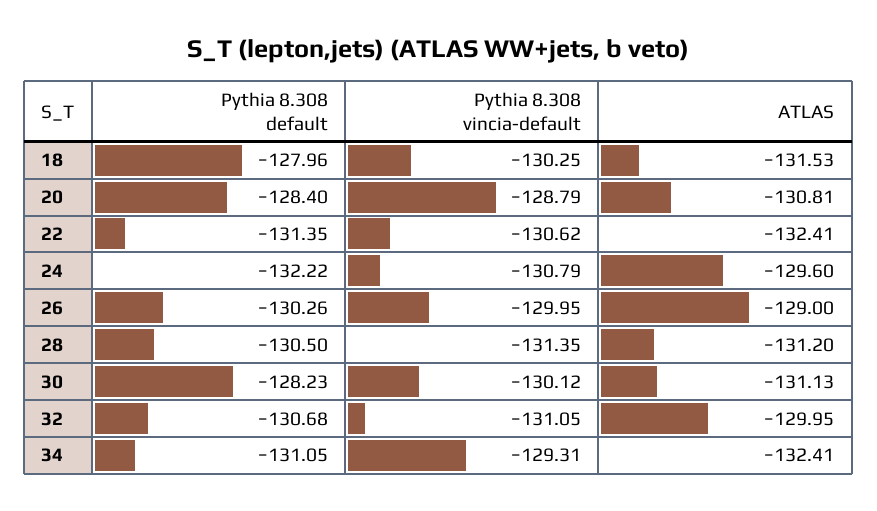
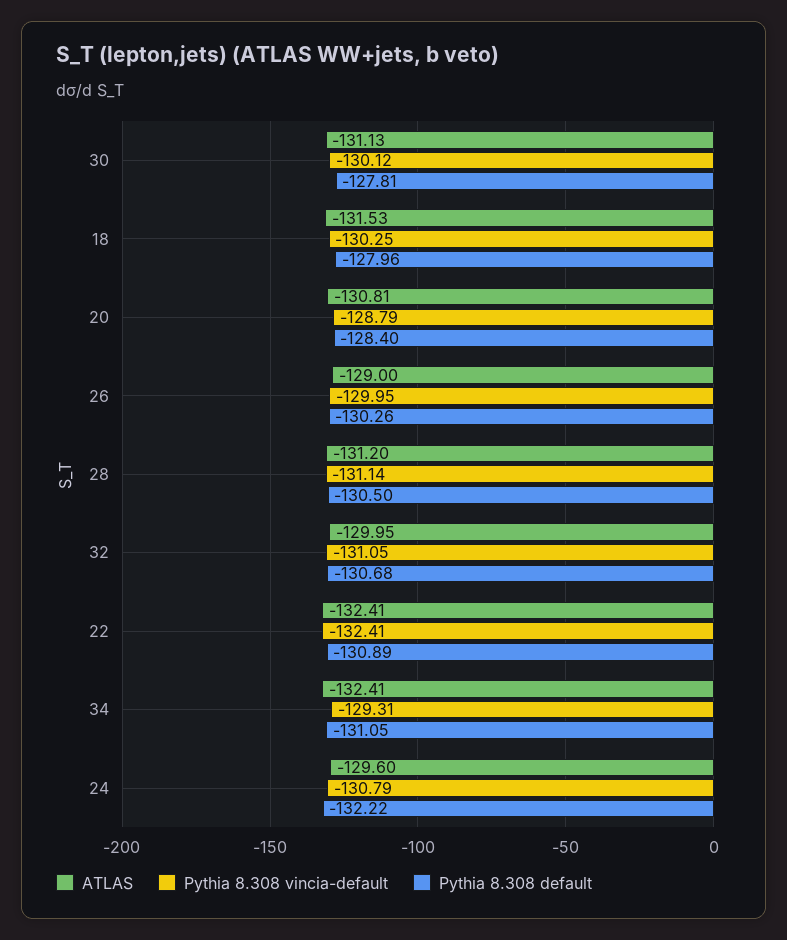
Pythia 8.308 default, 22: -131.35 -> -130.89
Pythia 8.308 vincia-default, 22: -130.62 -> -132.41
Pythia 8.308 vincia-default, 28: -131.35 -> -131.14
Pythia 8.308 default, 30: -128.23 -> -127.81

